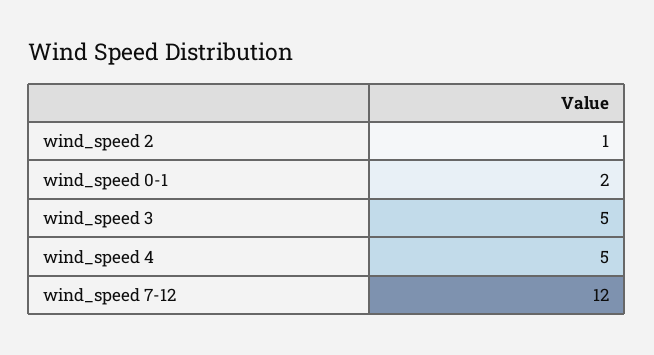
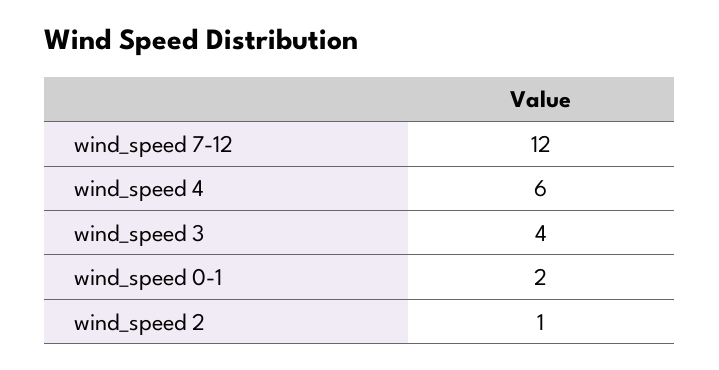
wind_speed 3: 5 -> 4
wind_speed 4: 5 -> 6

